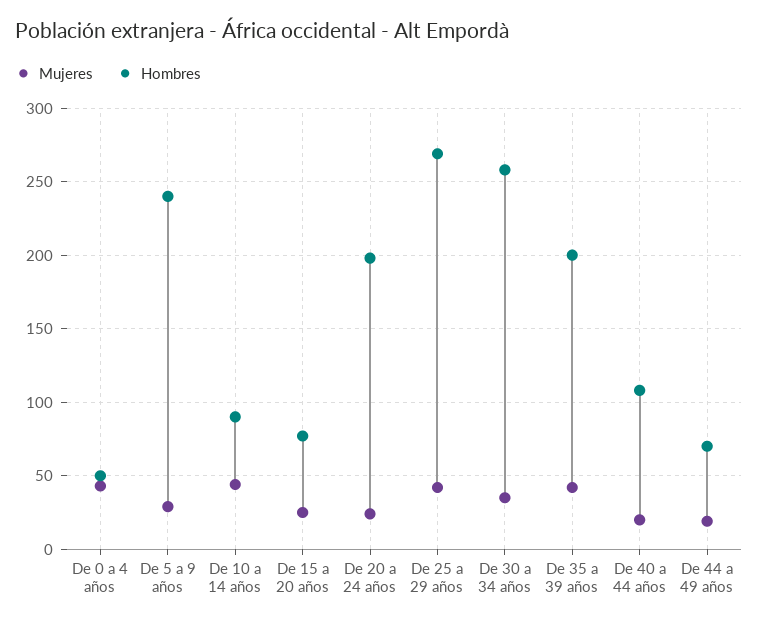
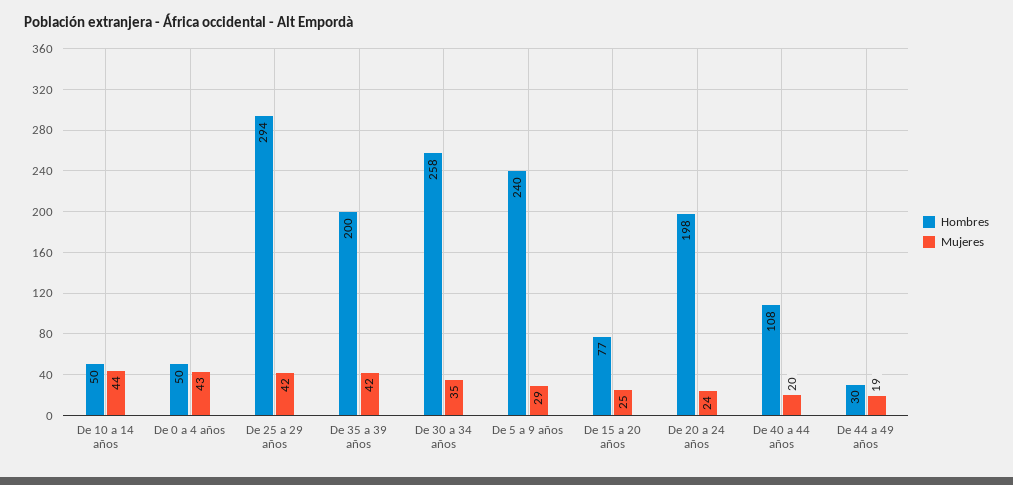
Hombres, De 10 a 14 años: 90 -> 50
Hombres, De 25 a 29 años: 270 -> 294
Hombres, De 44 a 49 años: 70 -> 30

